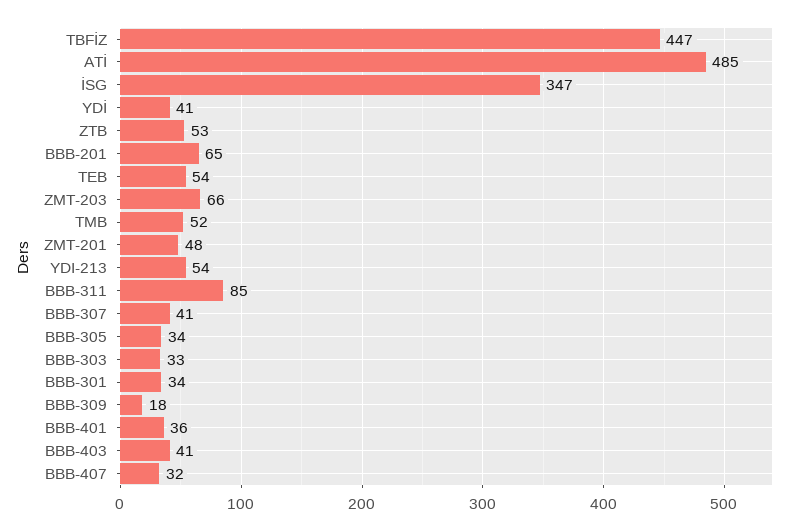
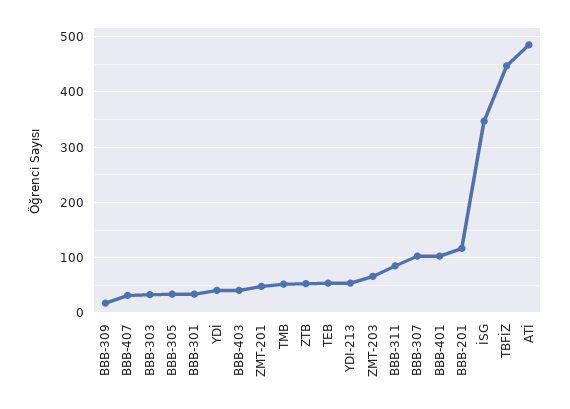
BBB-201: 65 -> 120
BBB-307: 41 -> 100
BBB-401: 36 -> 100

